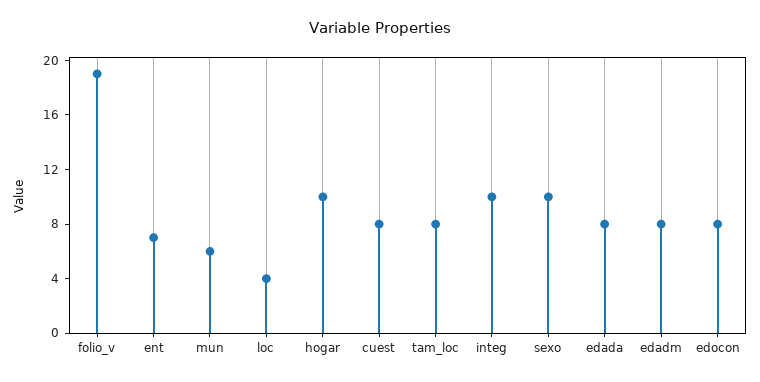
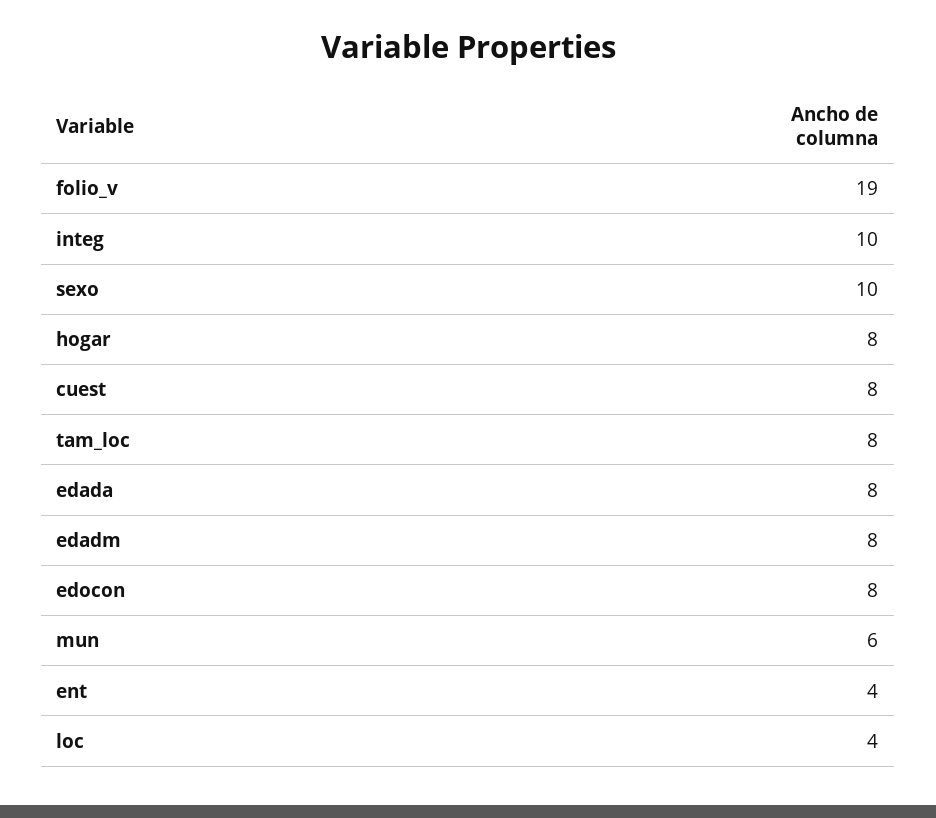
ent: 7 -> 4
hogar: 10 -> 8

